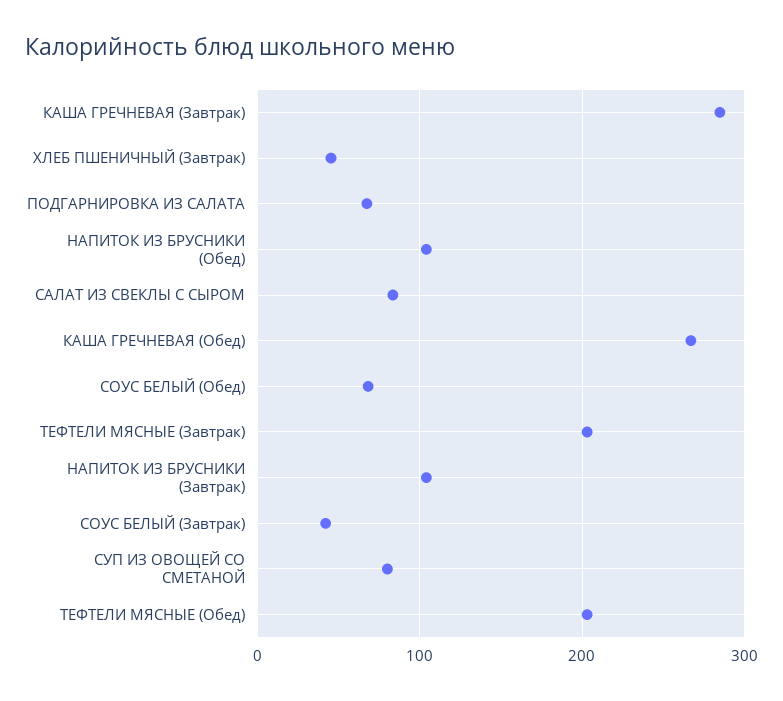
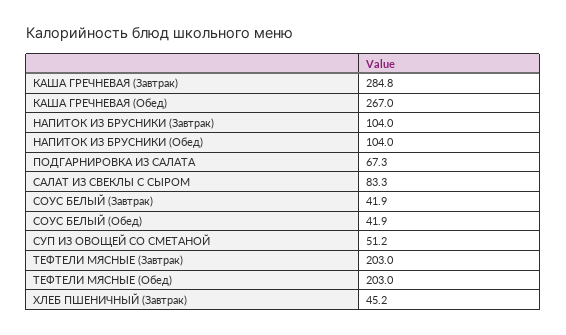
СОУС БЕЛЫЙ (Обед): 70 -> 41.9
СУП ИЗ ОВОЩЕЙ СО СМЕТАНОЙ: 80 -> 51.2

